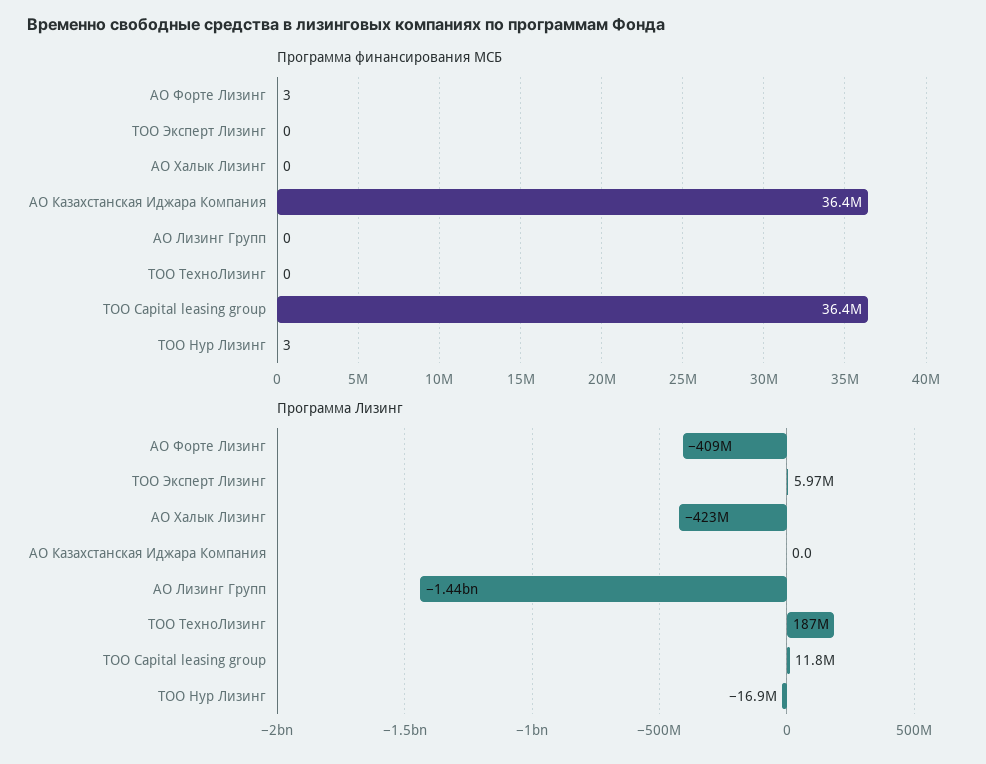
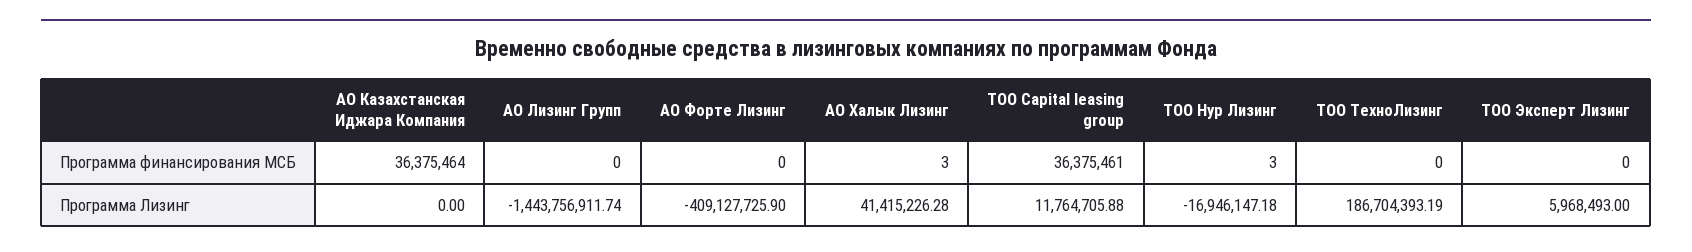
Программа финансирования МСБ, АО Форте Лизинг: 3 -> 0
Программа финансирования МСБ, АО Халык Лизинг: 0 -> 3
Программа Лизинг, АО Халык Лизинг: -423000000 -> 41415226.28

